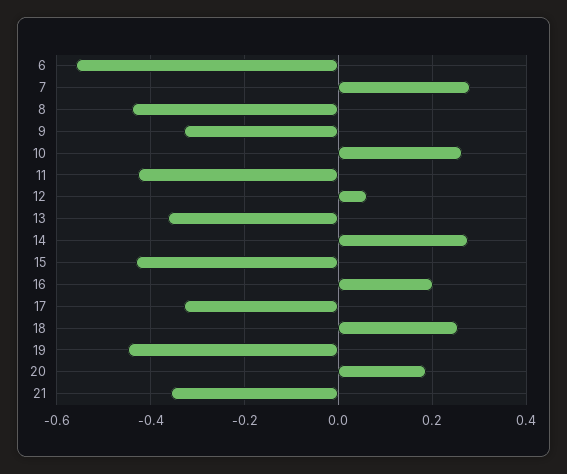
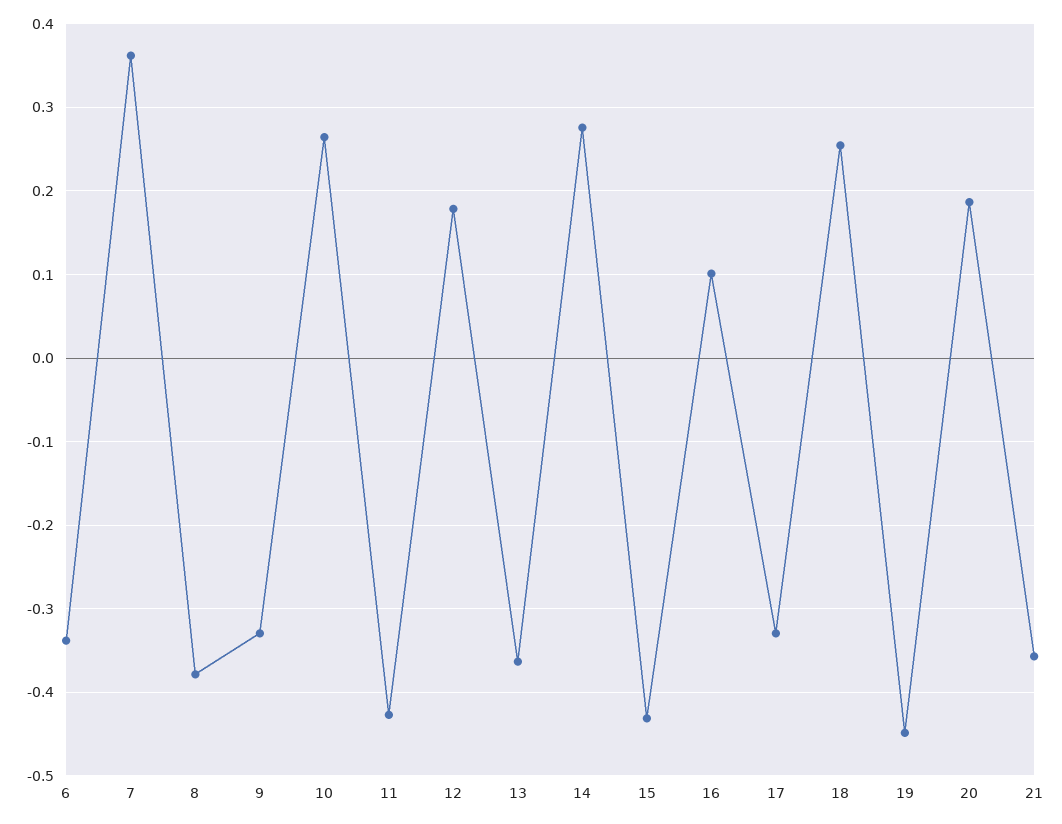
6: -0.56 -> -0.34
7: 0.28 -> 0.36
8: -0.44 -> -0.38
12: 0.06 -> 0.18
16: 0.2 -> 0.1

